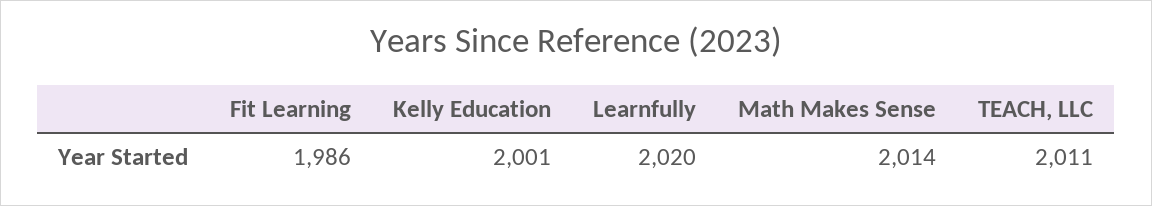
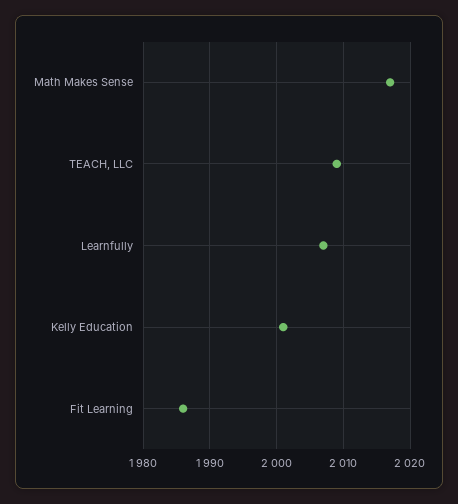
Learnfully: 2020 -> 2007
Math Makes Sense: 2014 -> 2017
TEACH, LLC: 2011 -> 2009

